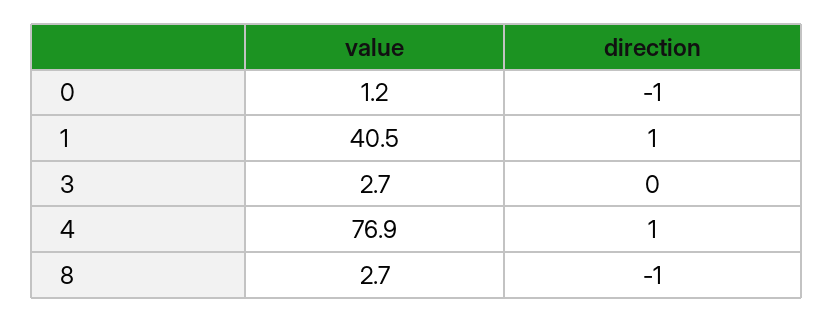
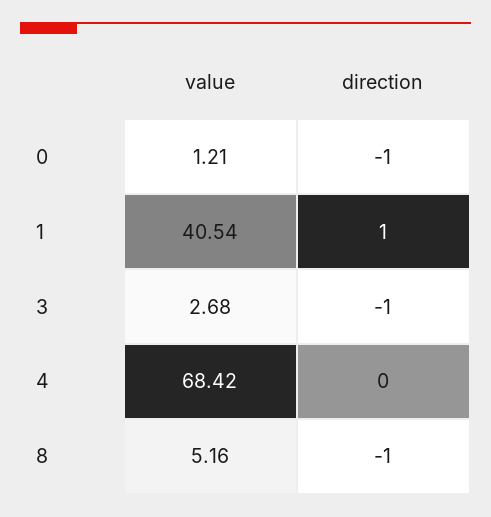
direction, 3: 0 -> -1
value, 4: 76.9 -> 68.42
direction, 4: 1 -> 0
value, 8: 2.7 -> 5.16

